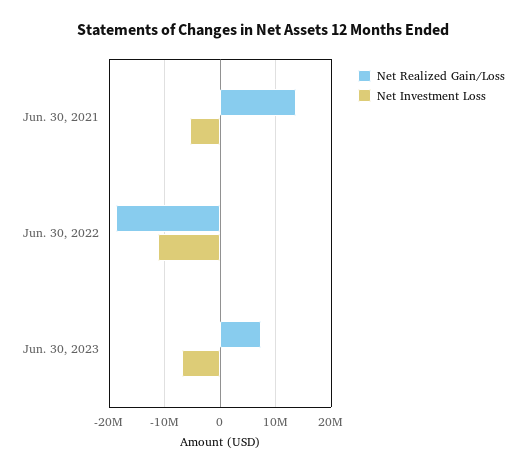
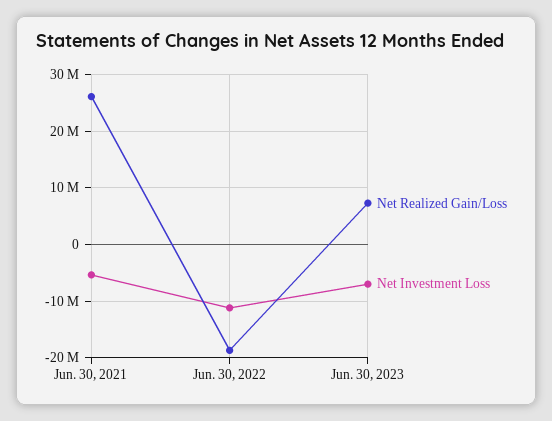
Net Realized Gain/Loss, Jun. 30, 2021: 14000000 -> 26000000

